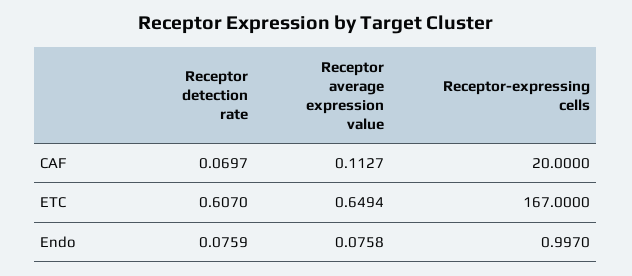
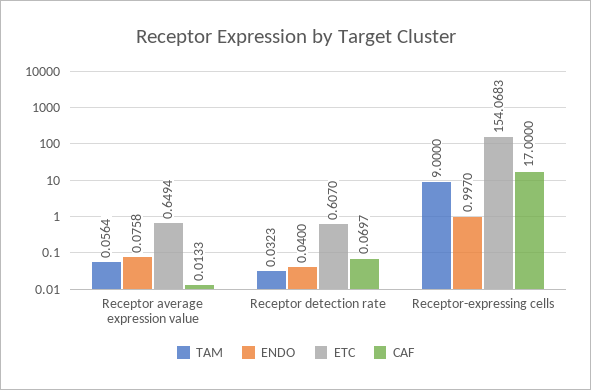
CAF, Receptor average expression value: 0.1127 -> 0.0133
CAF, Receptor-expressing cells: 20 -> 17
ETC, Receptor-expressing cells: 167 -> 154.0683
Endo, Receptor detection rate: 0.0759 -> 0.04
TAM, Receptor average expression value: none -> 0.0564
TAM, Receptor detection rate: none -> 0.0323
TAM, Receptor-expressing cells: none -> 9

